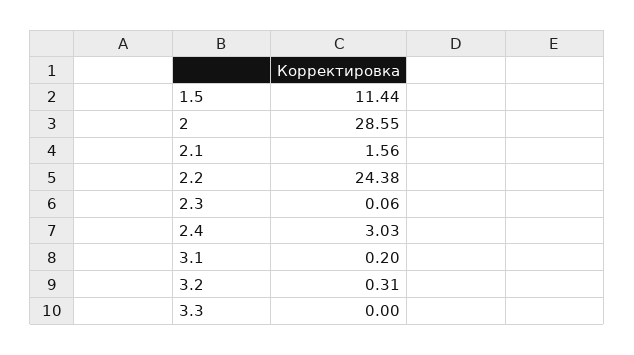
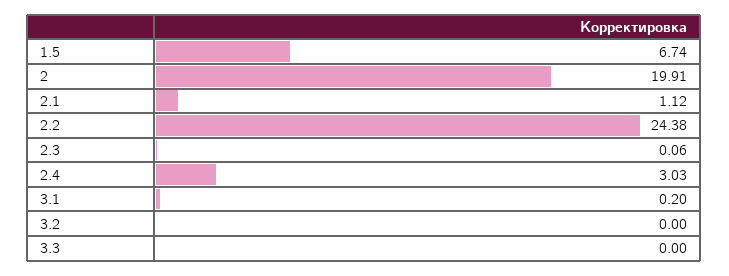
1.5: 11.44 -> 6.74
2: 28.55 -> 19.91
2.1: 1.56 -> 1.12
3.2: 0.31 -> 0

